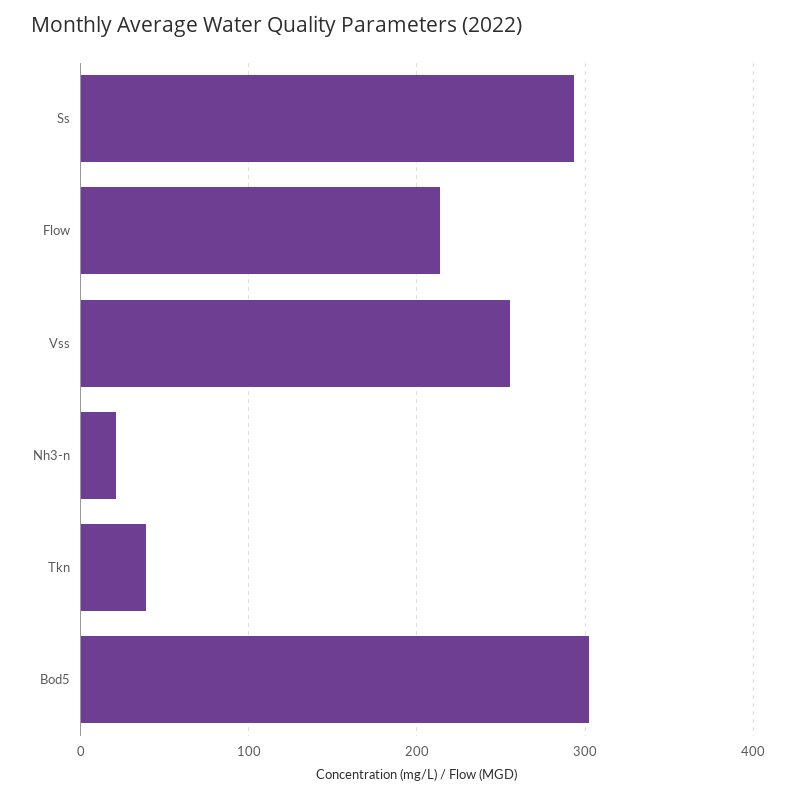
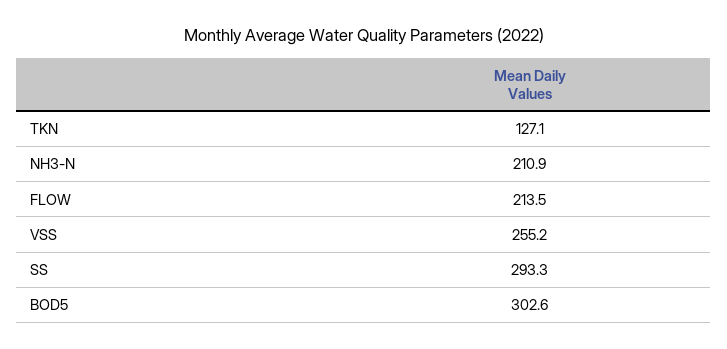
Nh3-n: 20 -> 210.9
Tkn: 40 -> 127.1

